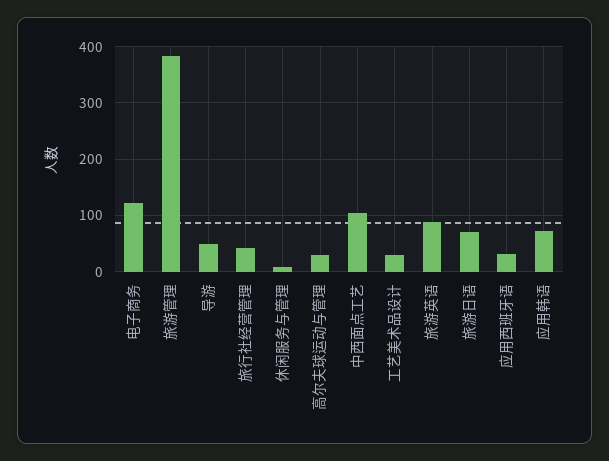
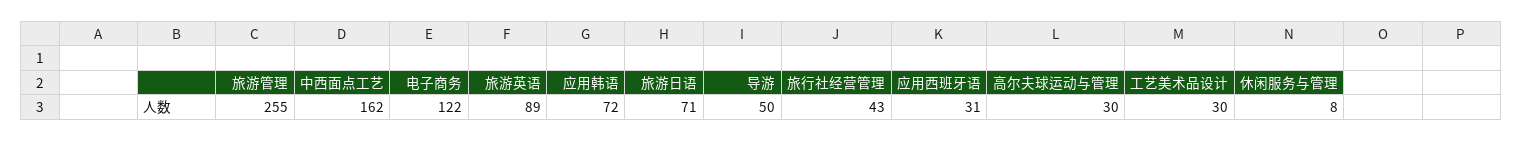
旅游管理: 380 -> 255
中西面点工艺: 100 -> 162

